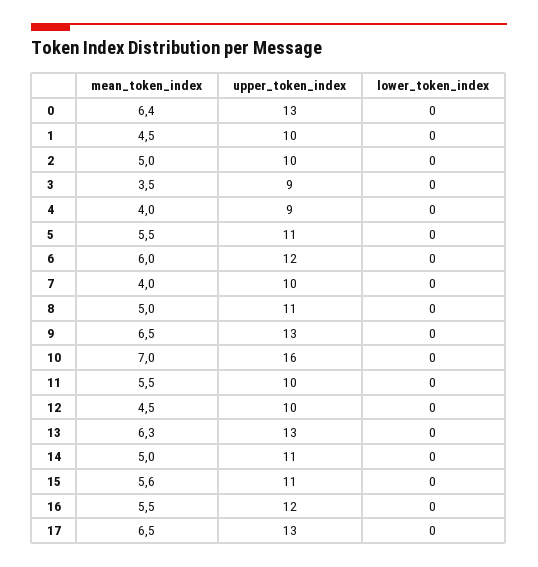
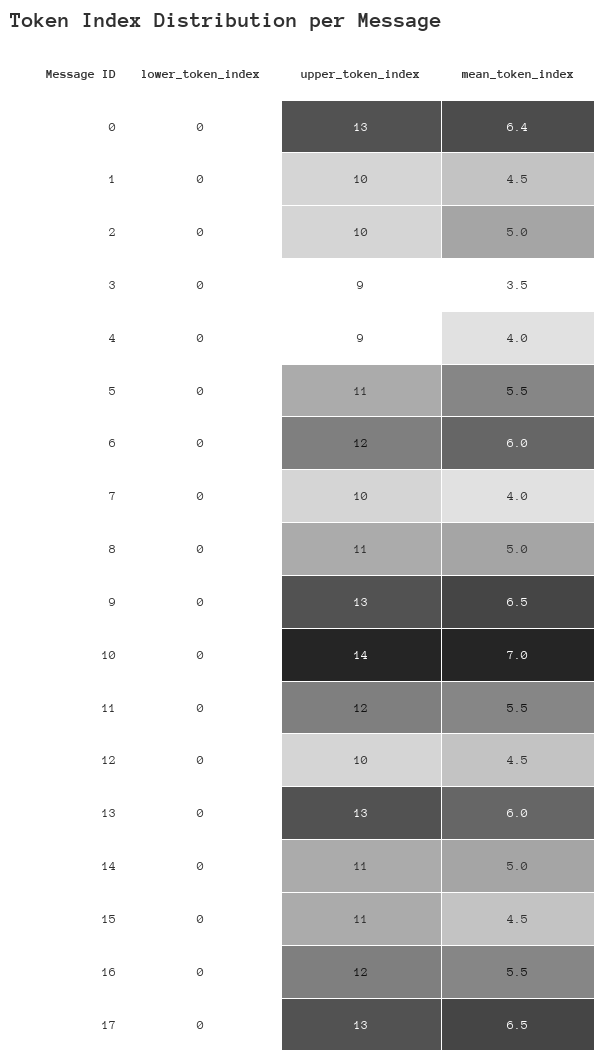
upper_token_index, 10: 16 -> 14
upper_token_index, 11: 10 -> 12
mean_token_index, 13: 6.3 -> 6
mean_token_index, 15: 5.6 -> 4.5

